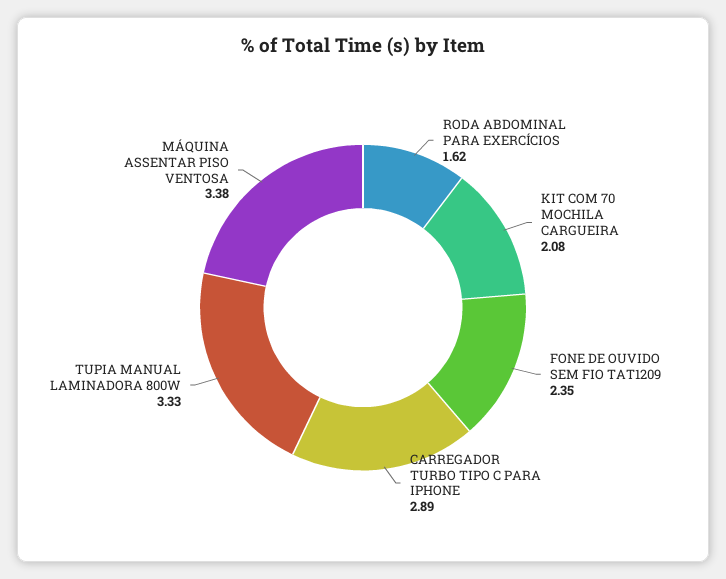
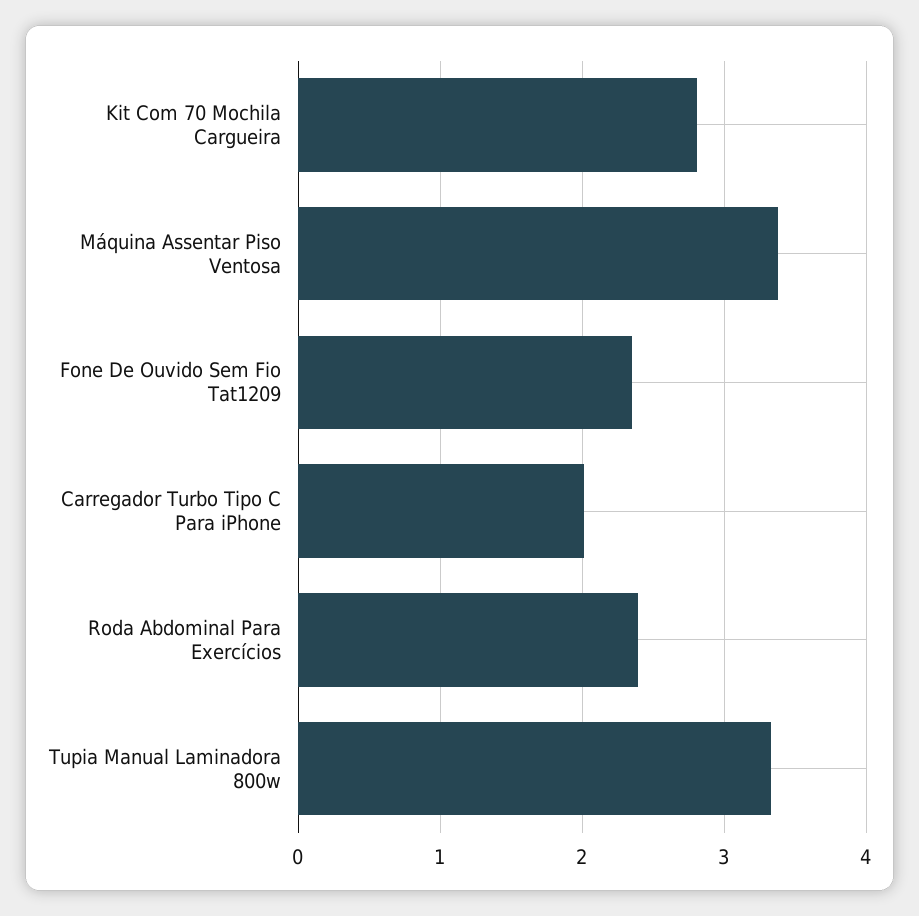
RODA ABDOMINAL PARA EXERCÍCIOS: 1.62 -> 2.4
KIT COM 70 MOCHILA CARGUEIRA: 2.08 -> 2.8
CARREGADOR TURBO TIPO C PARA IPHONE: 2.89 -> 2

